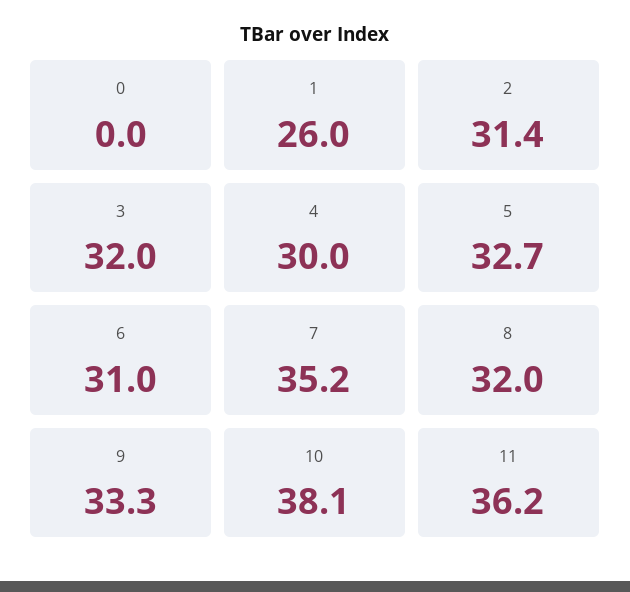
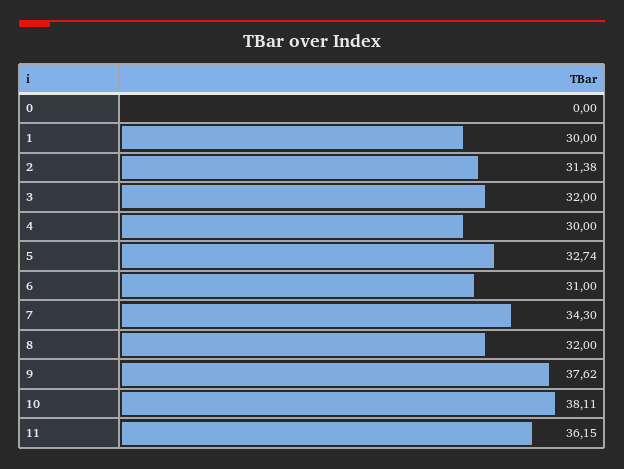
1: 26 -> 30
7: 35.2 -> 34.3
9: 33.3 -> 37.62

